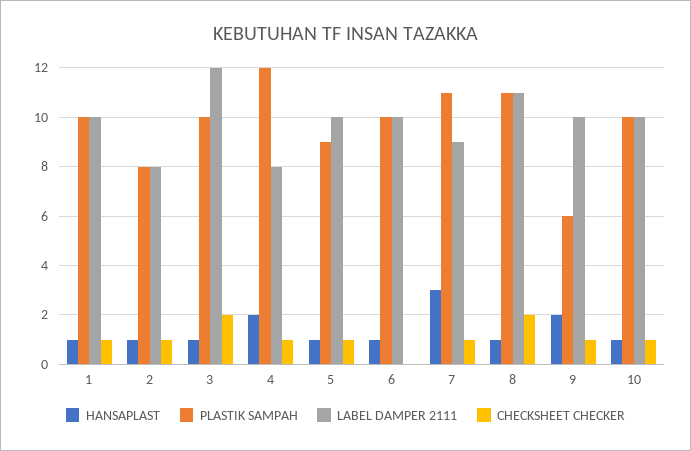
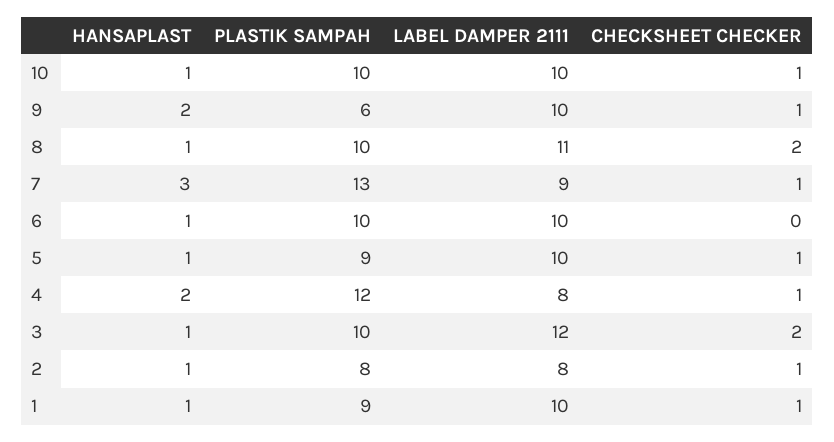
PLASTIK SAMPAH, 1: 10 -> 9
PLASTIK SAMPAH, 7: 11 -> 13
PLASTIK SAMPAH, 8: 11 -> 10

